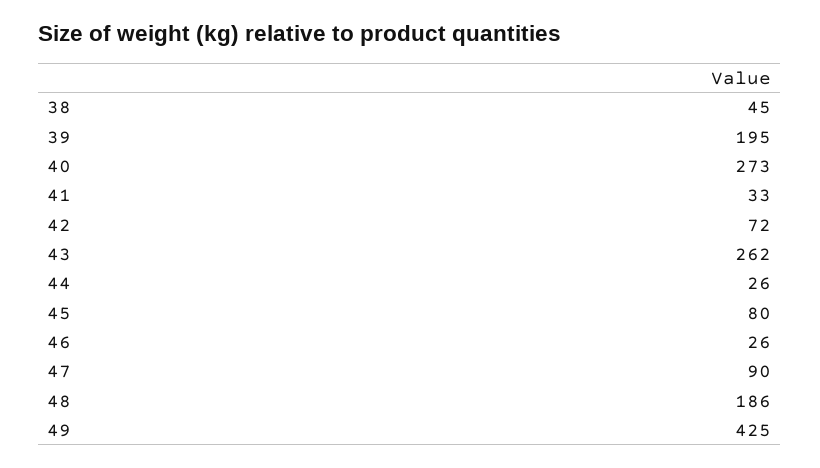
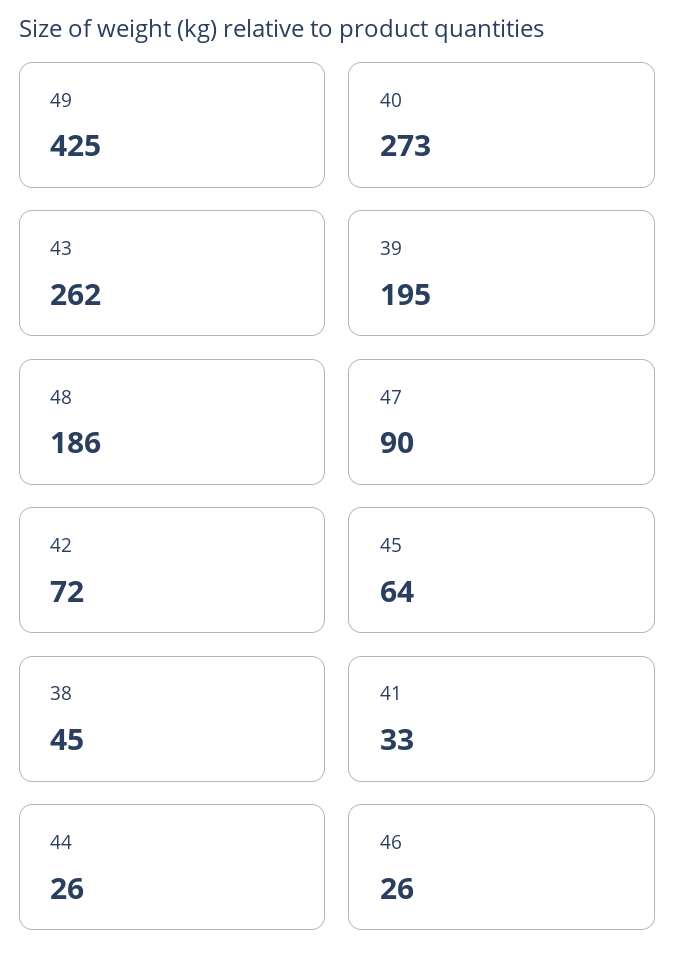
45: 80 -> 64

